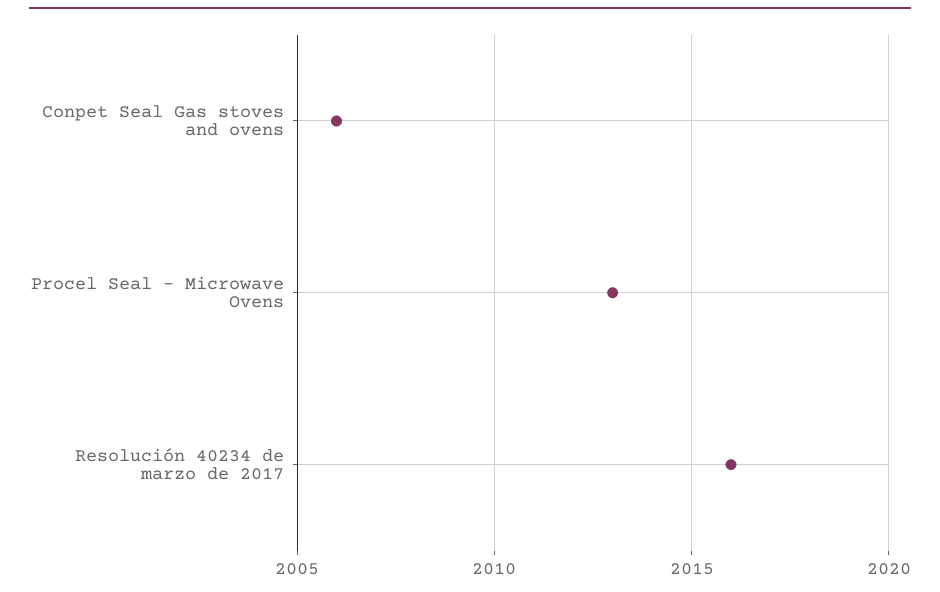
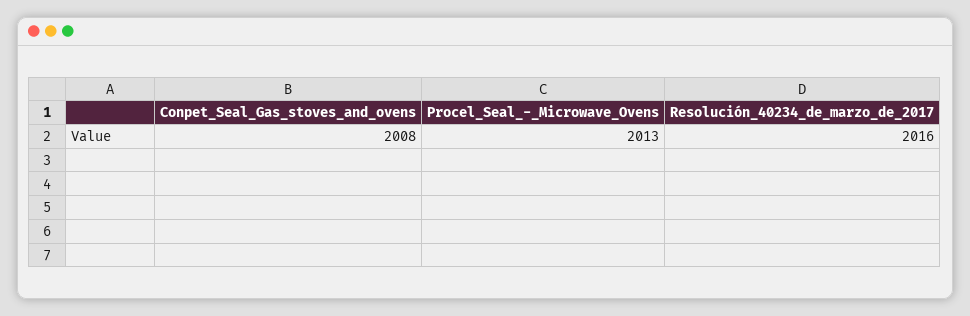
Conpet Seal Gas stoves and ovens: 2006 -> 2008

